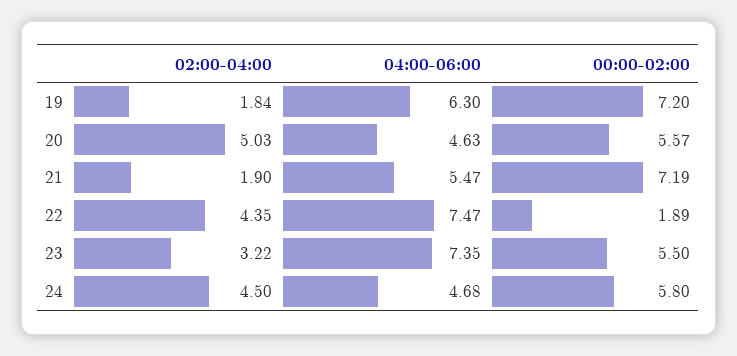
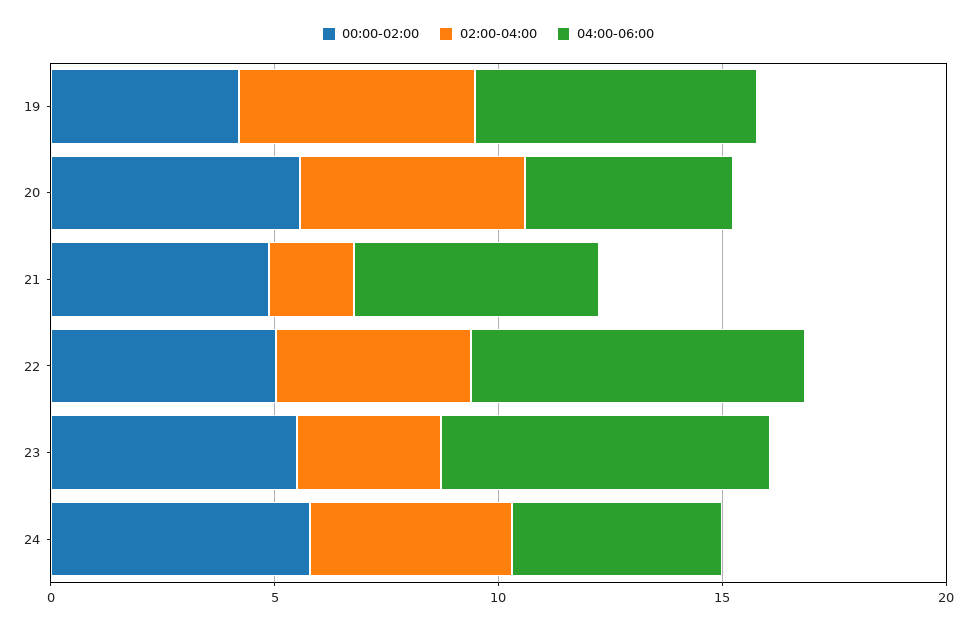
02:00-04:00, 19: 1.84 -> 5
00:00-02:00, 19: 7.2 -> 4
00:00-02:00, 21: 7.19 -> 5
00:00-02:00, 22: 1.89 -> 5

